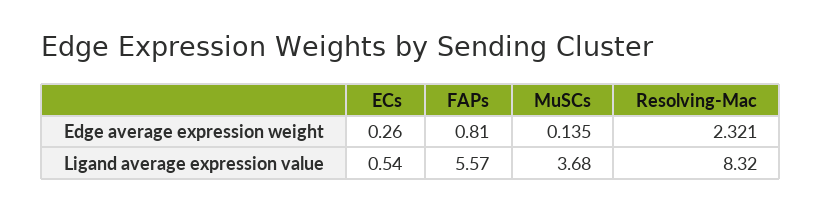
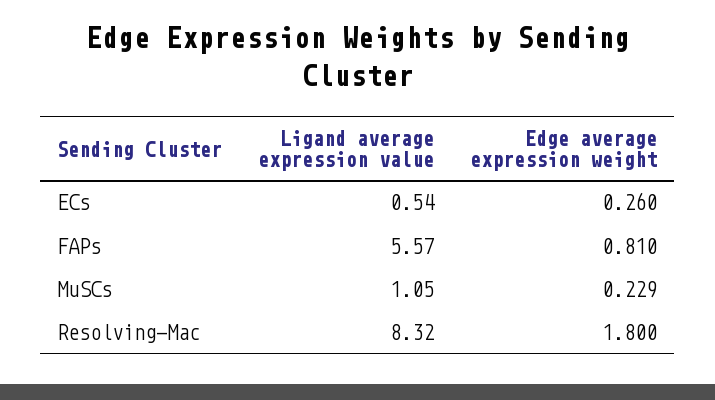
MuSCs, Edge average expression weight: 0.135 -> 0.229
Resolving-Mac, Edge average expression weight: 2.321 -> 1.8
MuSCs, Ligand average expression value: 3.68 -> 1.05

